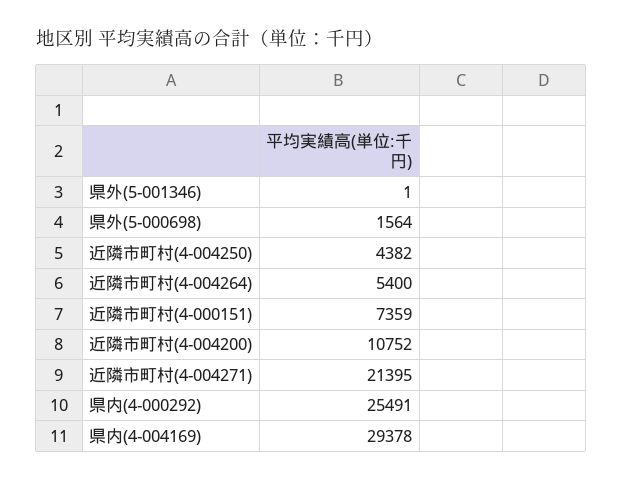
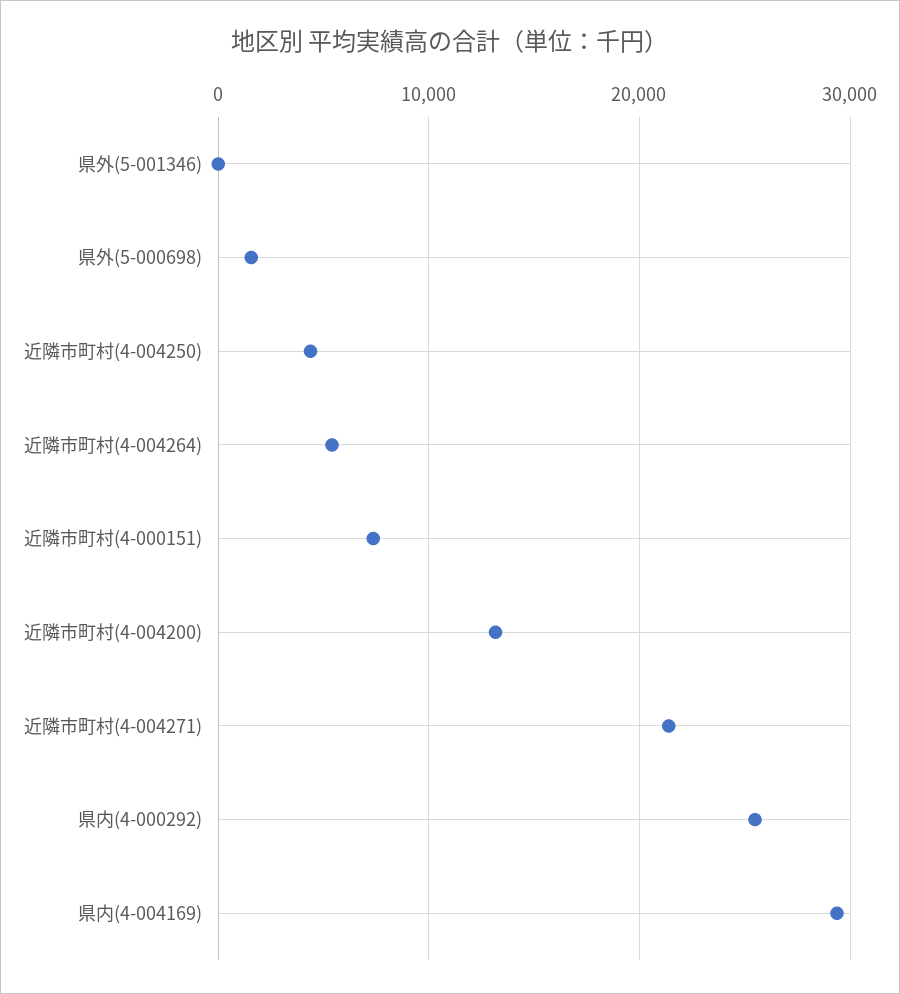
近隣市町村(4-004200): 10752 -> 13000

